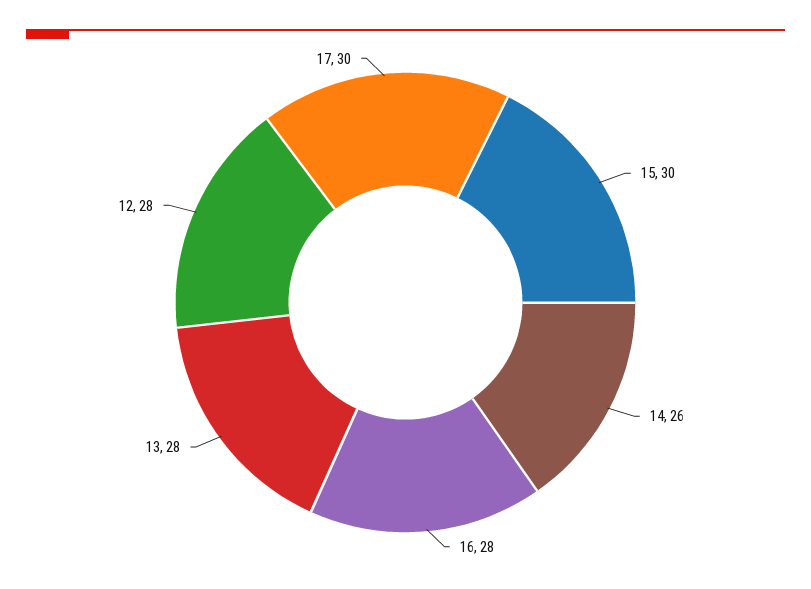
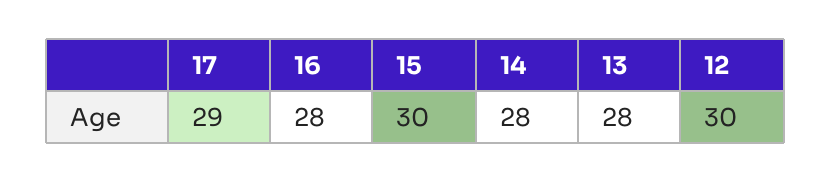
14: 26 -> 28
12: 28 -> 30
17: 30 -> 29

